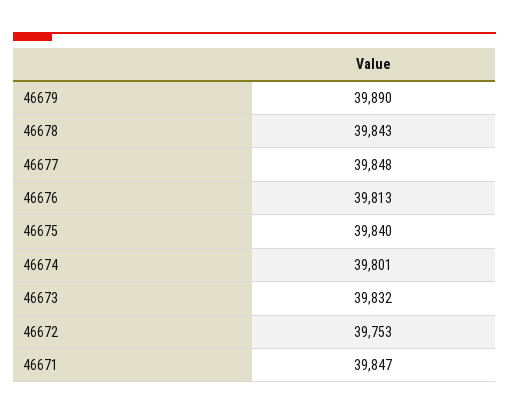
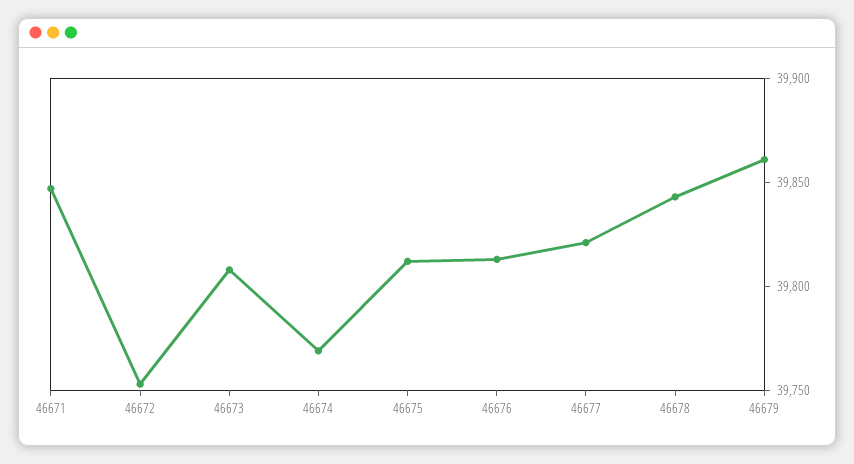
46679: 39890 -> 39860
46677: 39848 -> 39820
46675: 39840 -> 39810
46674: 39801 -> 39770
46673: 39832 -> 39810

